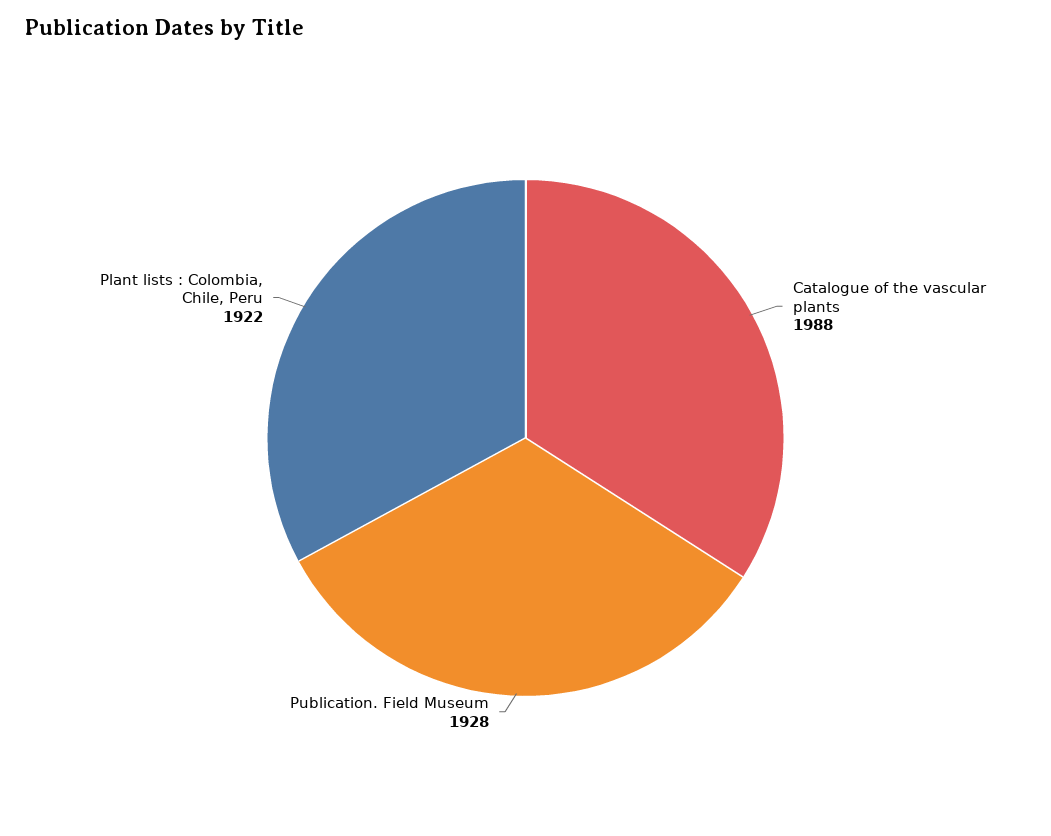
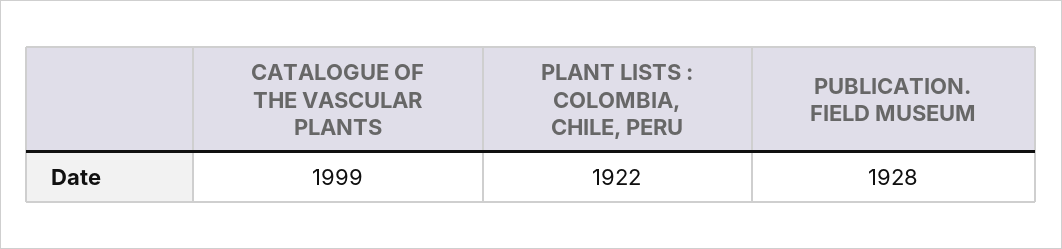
Catalogue of the vascular plants: 1988 -> 1999

